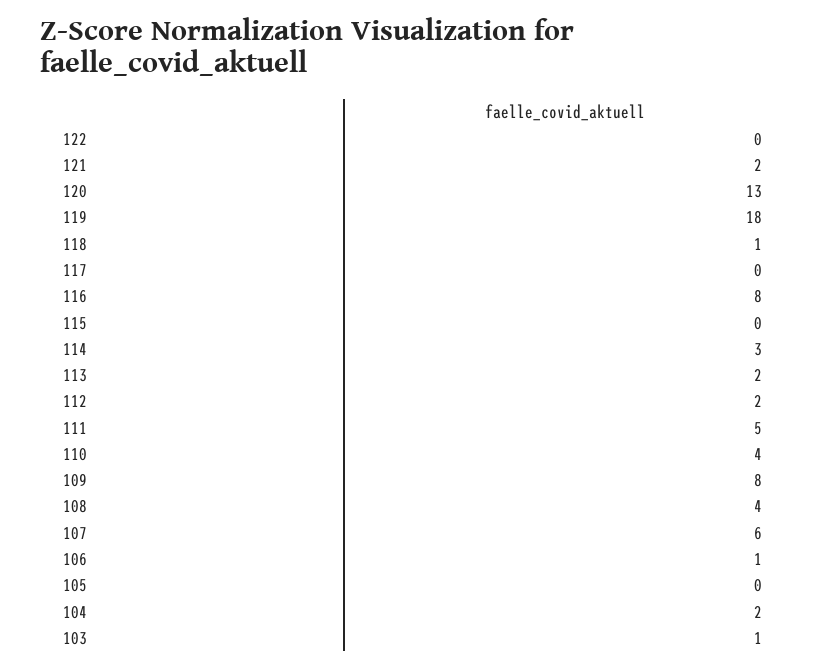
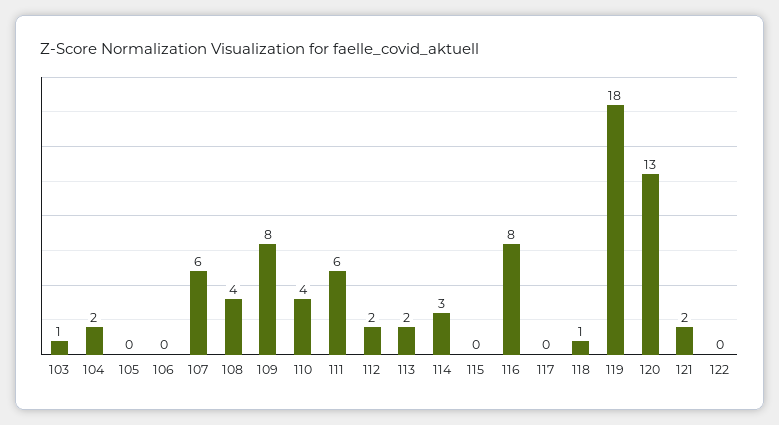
111: 5 -> 6
106: 1 -> 0

